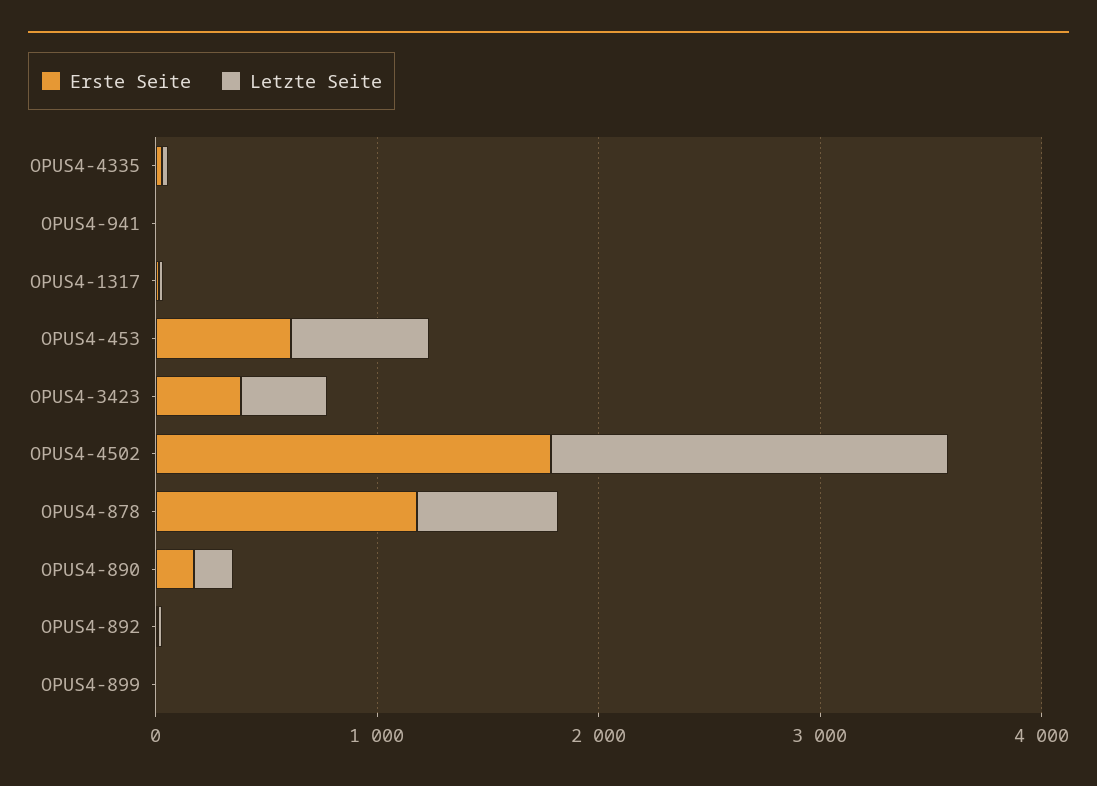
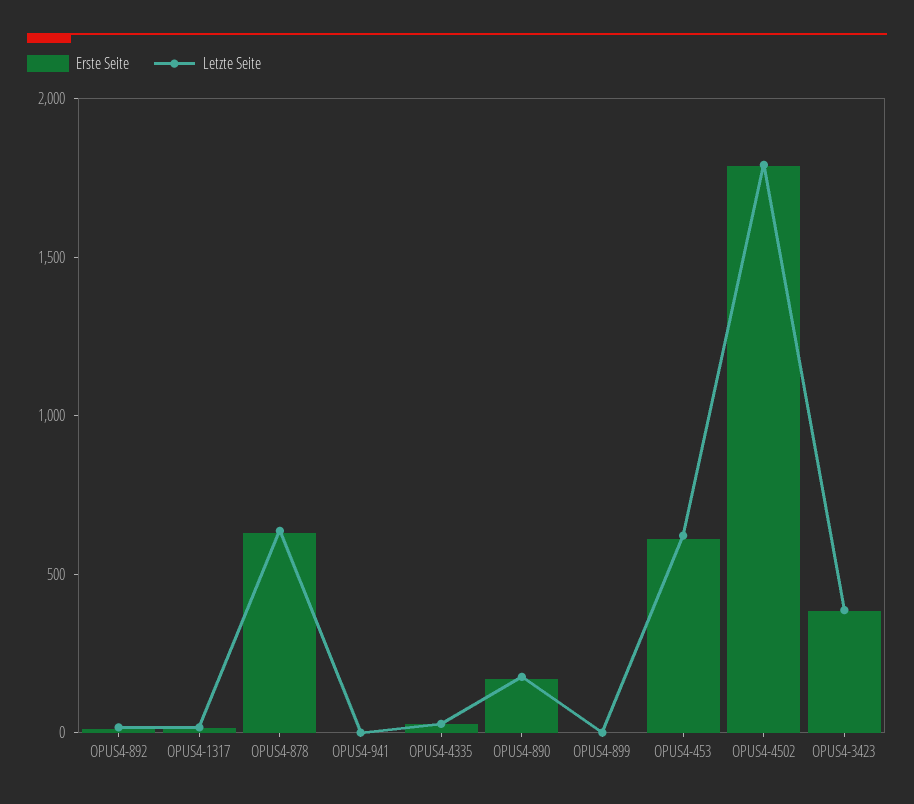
Erste Seite, OPUS4-878: 1200 -> 600

